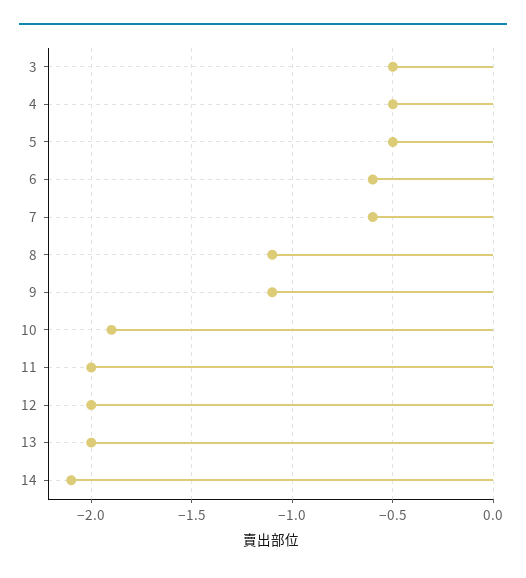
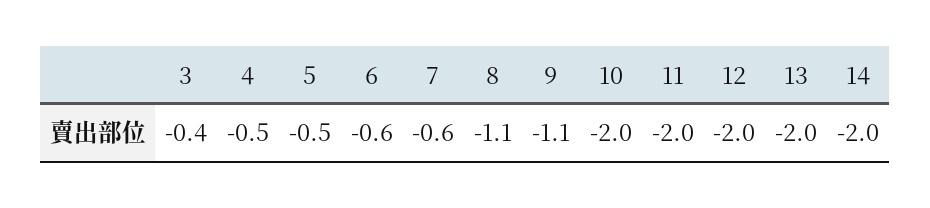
3: -0.5 -> -0.4
10: -1.9 -> -2
14: -2.1 -> -2

